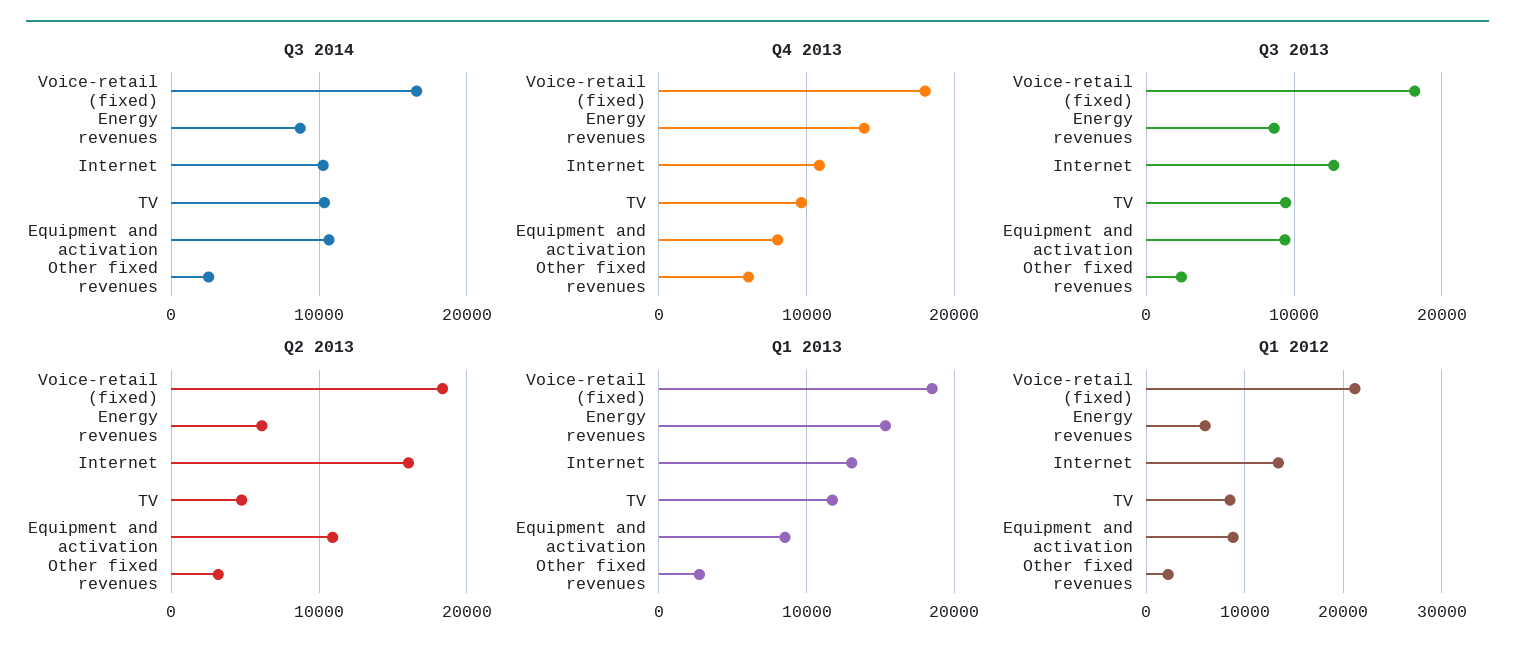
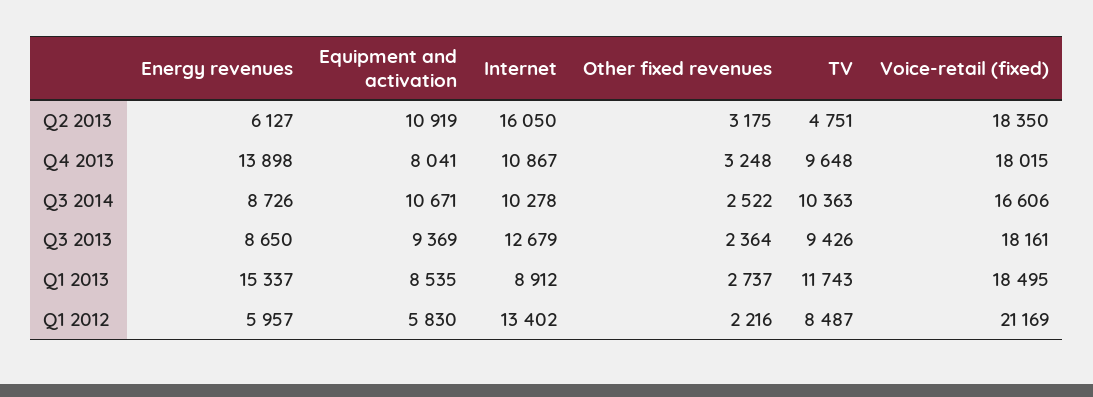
Q4 2013, Other fixed revenues: 6000 -> 3248
Q1 2013, Internet: 13000 -> 8912
Q1 2012, Equipment and activation: 9000 -> 5830

